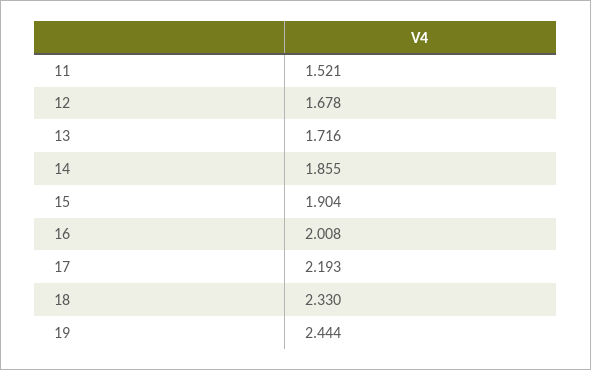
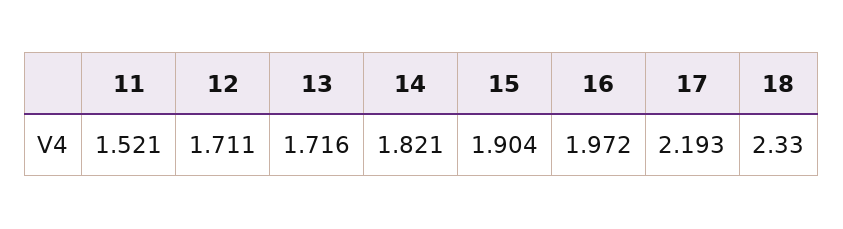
12: 1.678 -> 1.711
14: 1.855 -> 1.821
16: 2.008 -> 1.972
19: 2.444 -> none

